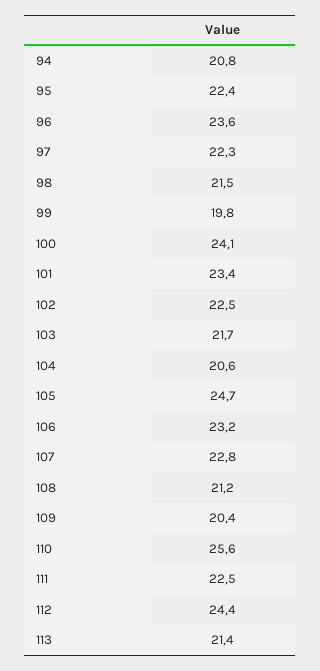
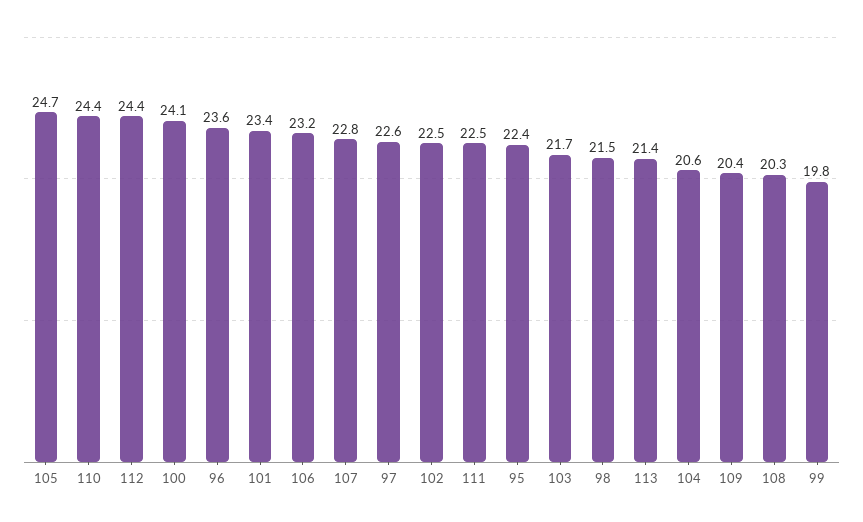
94: 20.8 -> none
97: 22.3 -> 22.6
108: 21.2 -> 20.3
110: 25.6 -> 24.4

